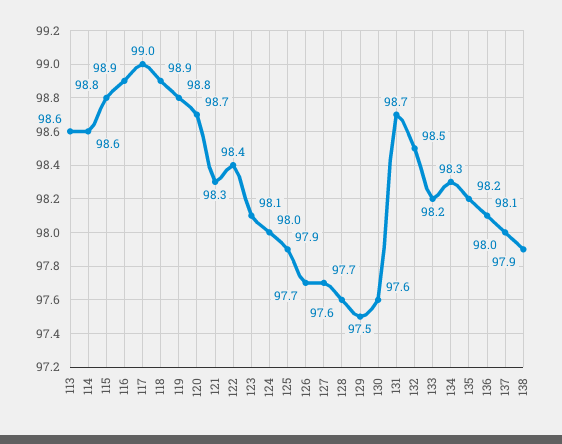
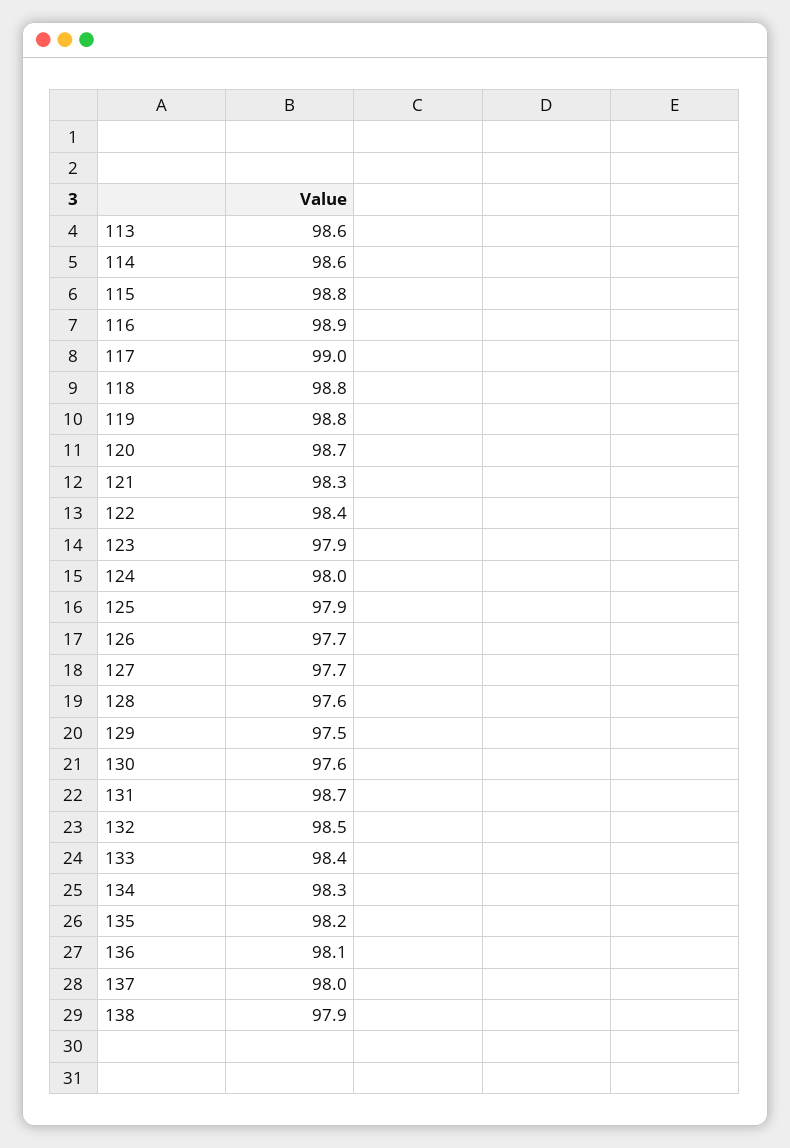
118: 98.9 -> 98.8
123: 98.1 -> 97.9
133: 98.2 -> 98.4

